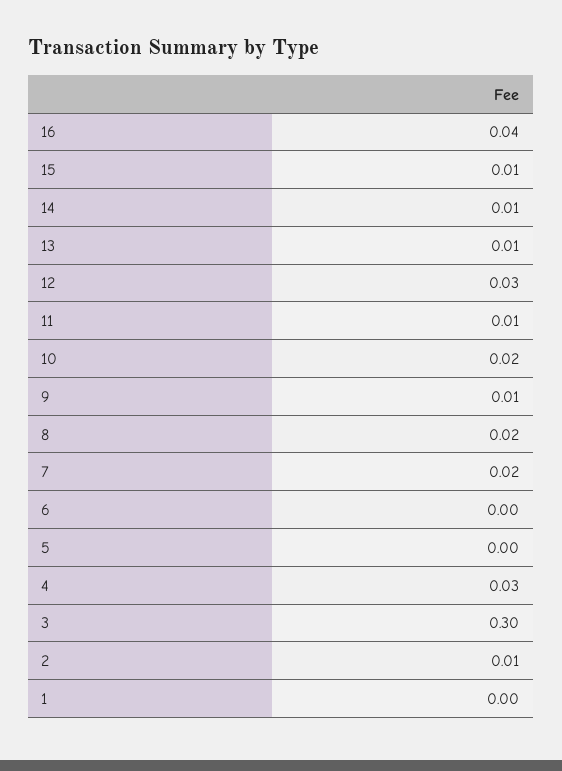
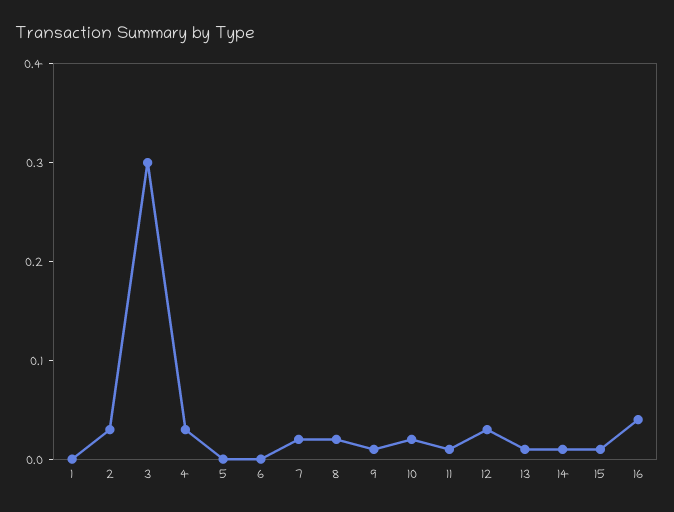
2: 0.01 -> 0.03

